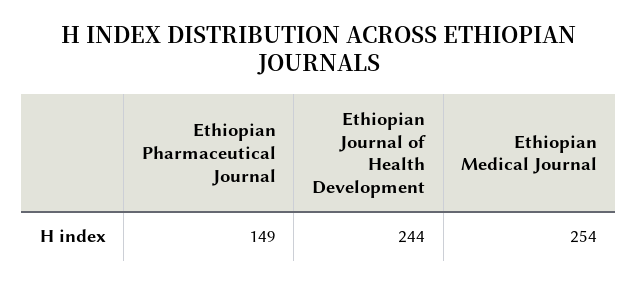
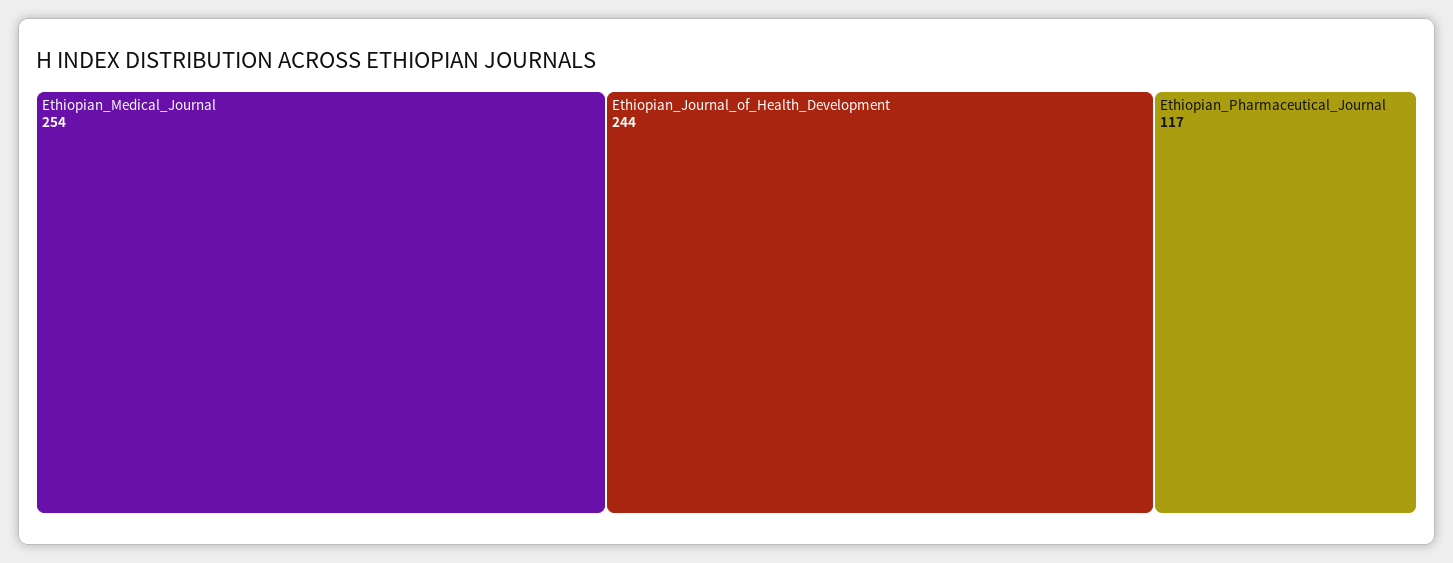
Ethiopian Pharmaceutical Journal: 149 -> 117

